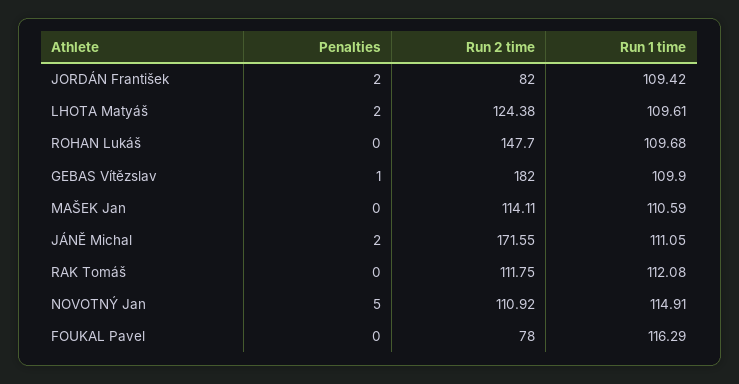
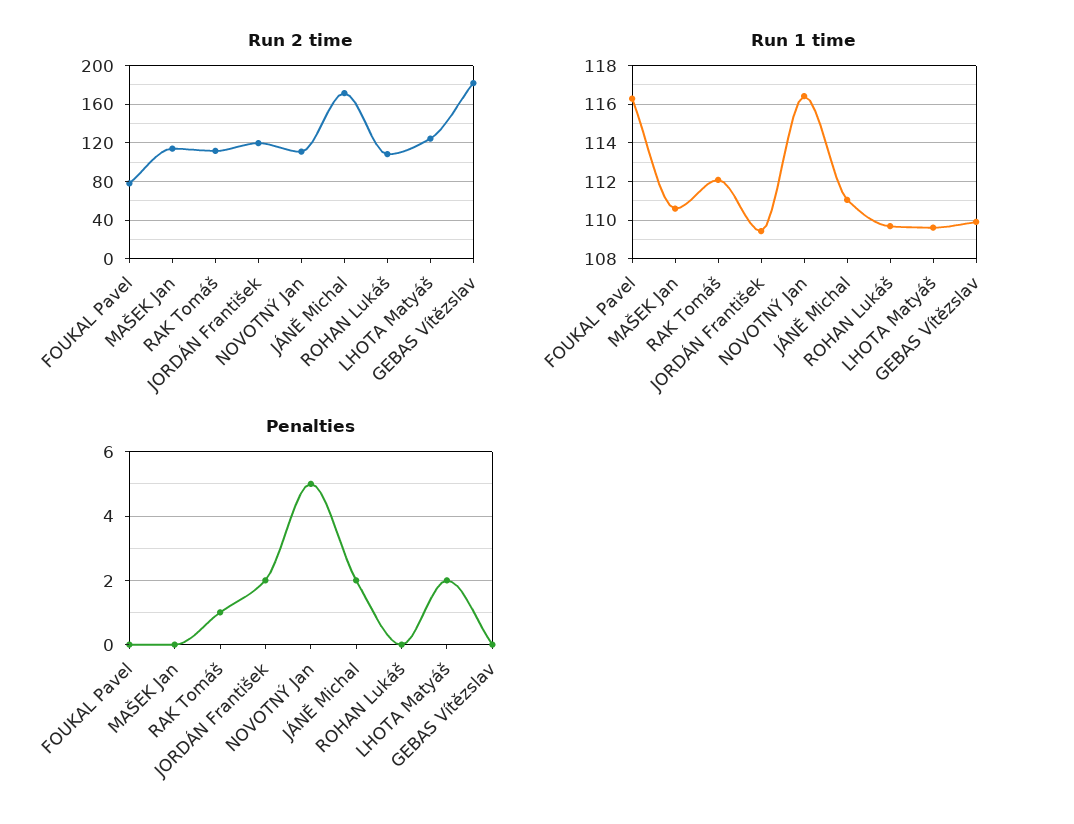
Run 2 time, JORDÁN František: 82 -> 120
Run 2 time, ROHAN Lukáš: 147.7 -> 110
Penalties, GEBAS Vítězslav: 1 -> 0
Penalties, RAK Tomáš: 0 -> 1
Run 1 time, NOVOTNÝ Jan: 114.91 -> 116.5

